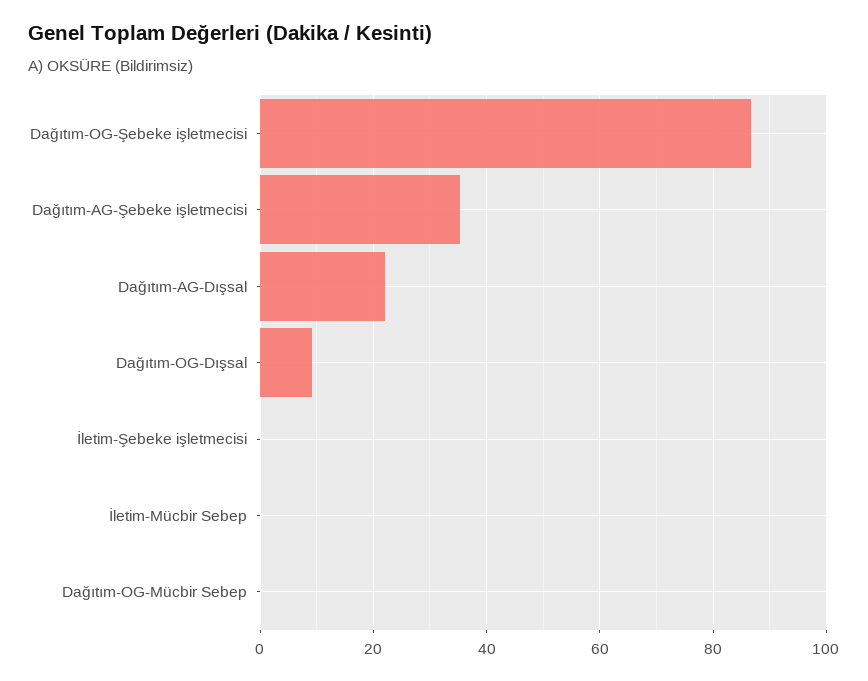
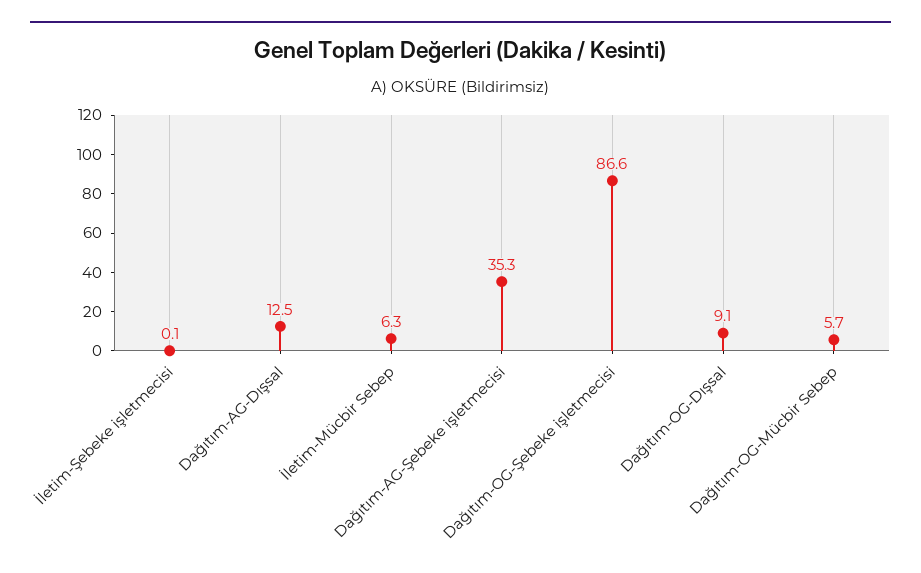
Dağıtım-AG-Dışsal: 22 -> 12.5
İletim-Mücbir Sebep: 0 -> 6.3
Dağıtım-OG-Mücbir Sebep: 0 -> 5.7

